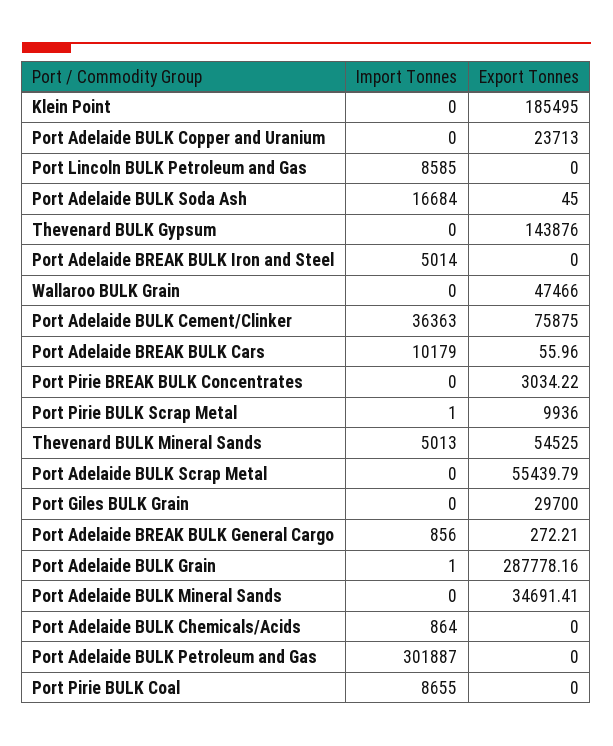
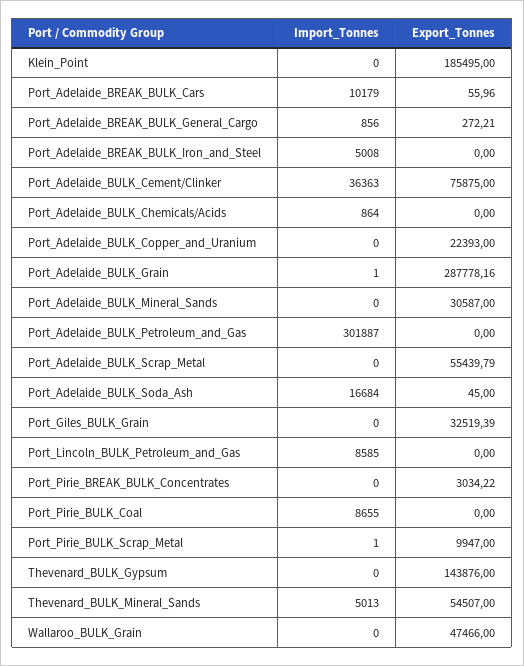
Export Tonnes, Port Adelaide BULK Copper and Uranium: 23713 -> 22393
Import Tonnes, Port Adelaide BREAK BULK Iron and Steel: 5014 -> 5008
Export Tonnes, Port Pirie BULK Scrap Metal: 9936 -> 9947
Export Tonnes, Thevenard BULK Mineral Sands: 54525 -> 54507
Export Tonnes, Port Giles BULK Grain: 29700 -> 32519.39
Export Tonnes, Port Adelaide BULK Mineral Sands: 34691.41 -> 30587

